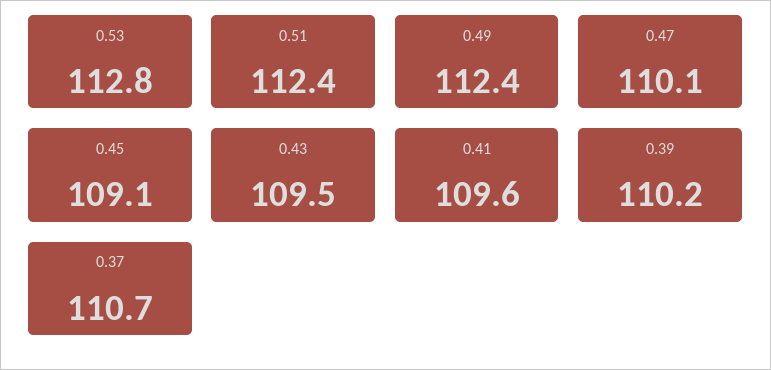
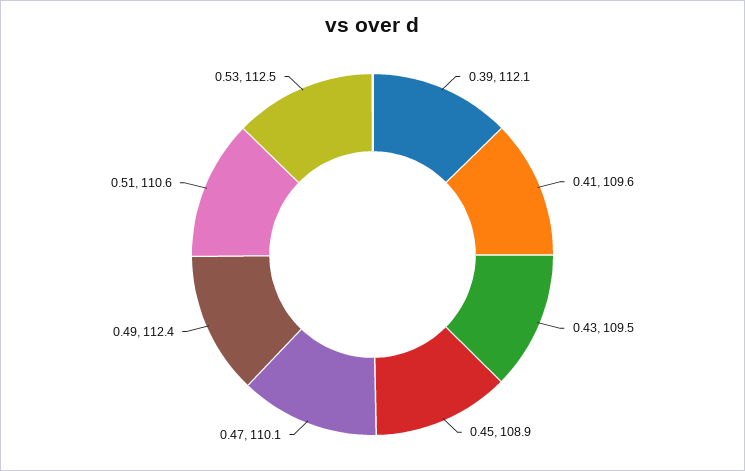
0.53: 112.8 -> 112.5
0.51: 112.4 -> 110.6
0.45: 109.1 -> 108.9
0.39: 110.2 -> 112.1
0.37: 110.7 -> none

